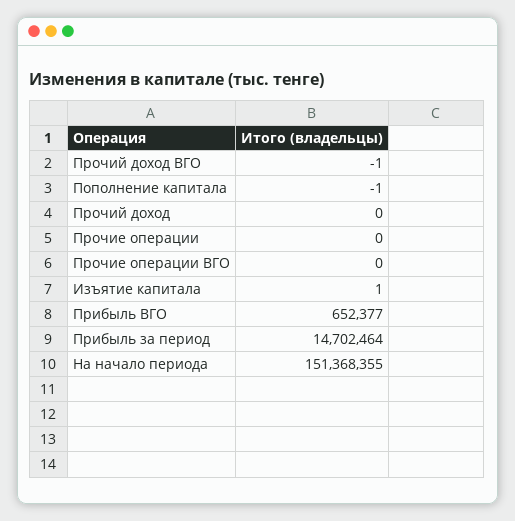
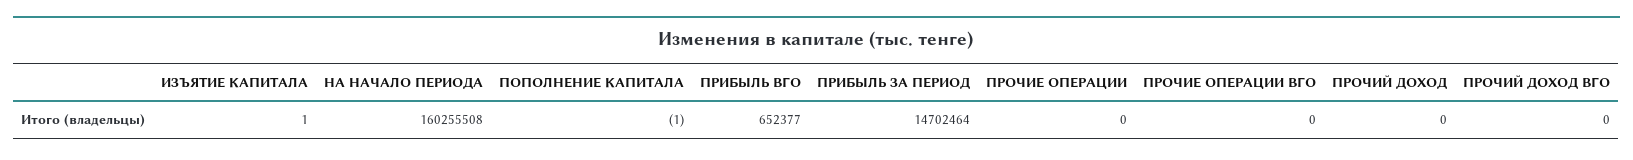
Прочий доход ВГО: -1 -> 0
На начало периода: 151368355 -> 160255508

